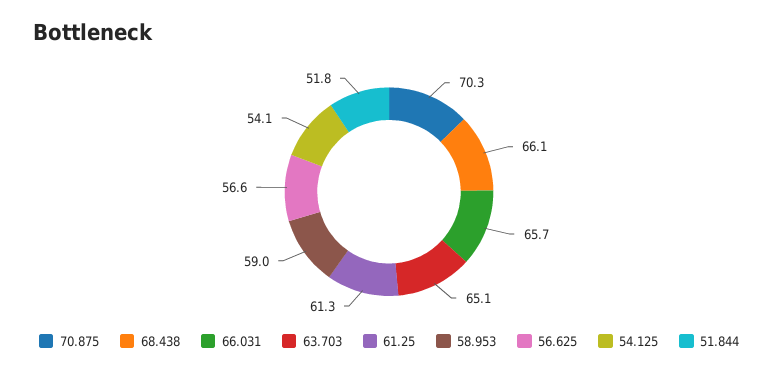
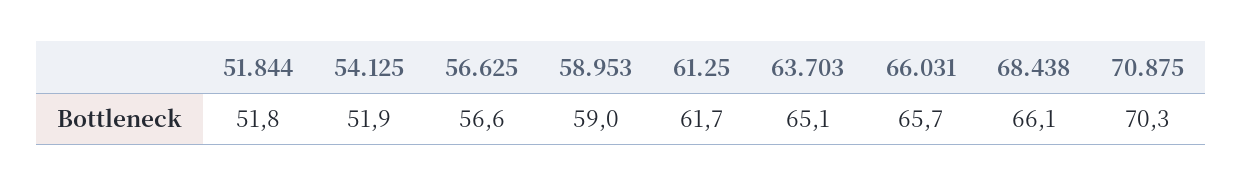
61.25: 61.3 -> 61.7
54.125: 54.1 -> 51.9

